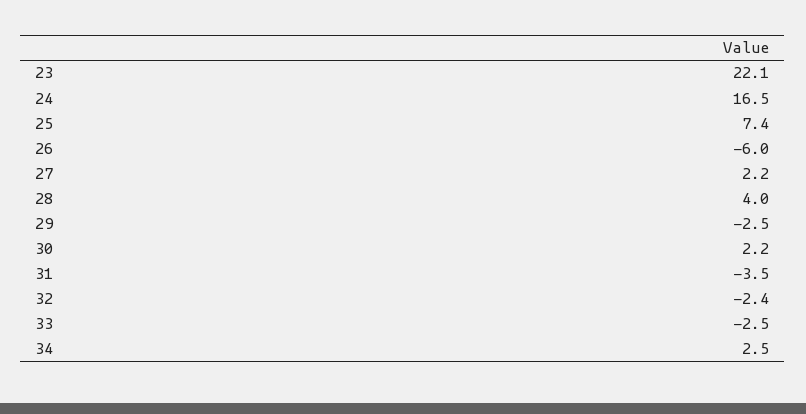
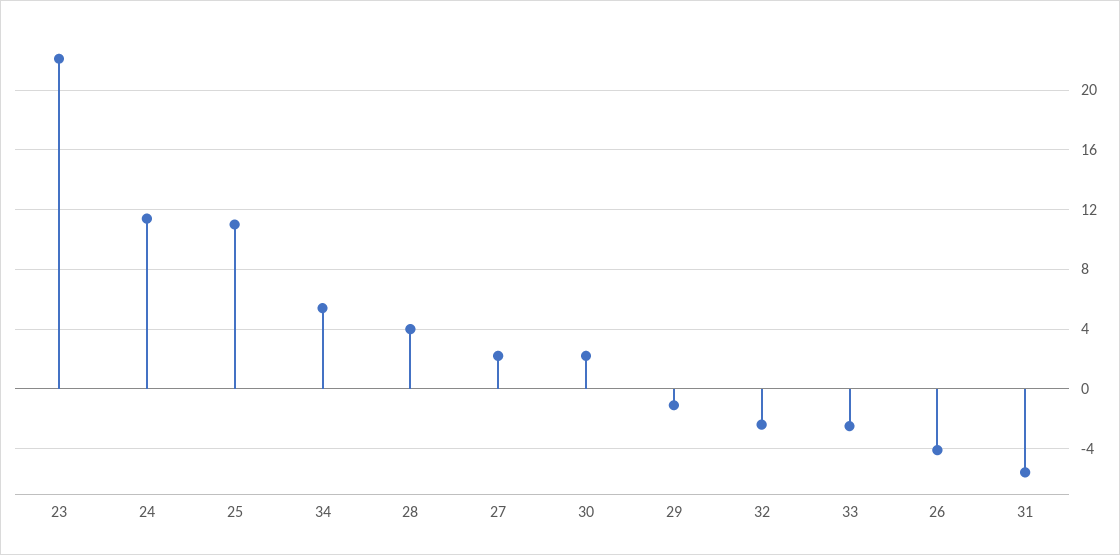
24: 16.5 -> 11.5
25: 7.4 -> 11
26: -6 -> -4
29: -2.5 -> -1
31: -3.5 -> -5.5
34: 2.5 -> 5.5

